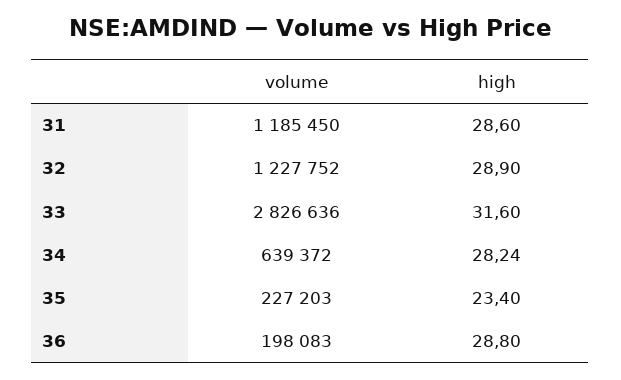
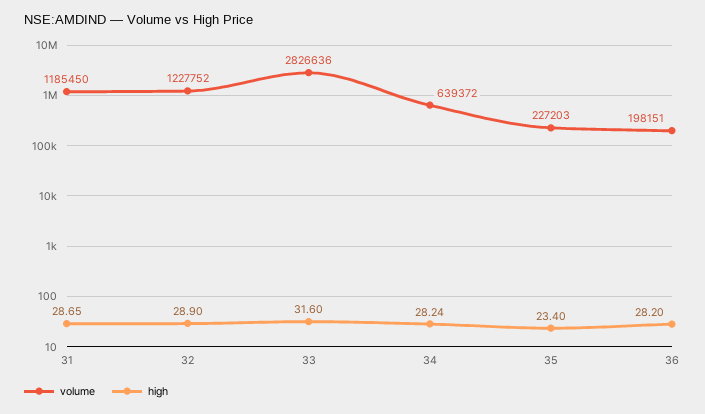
high, 31: 28.6 -> 28.65
volume, 36: 198083 -> 198151
high, 36: 28.8 -> 28.2

